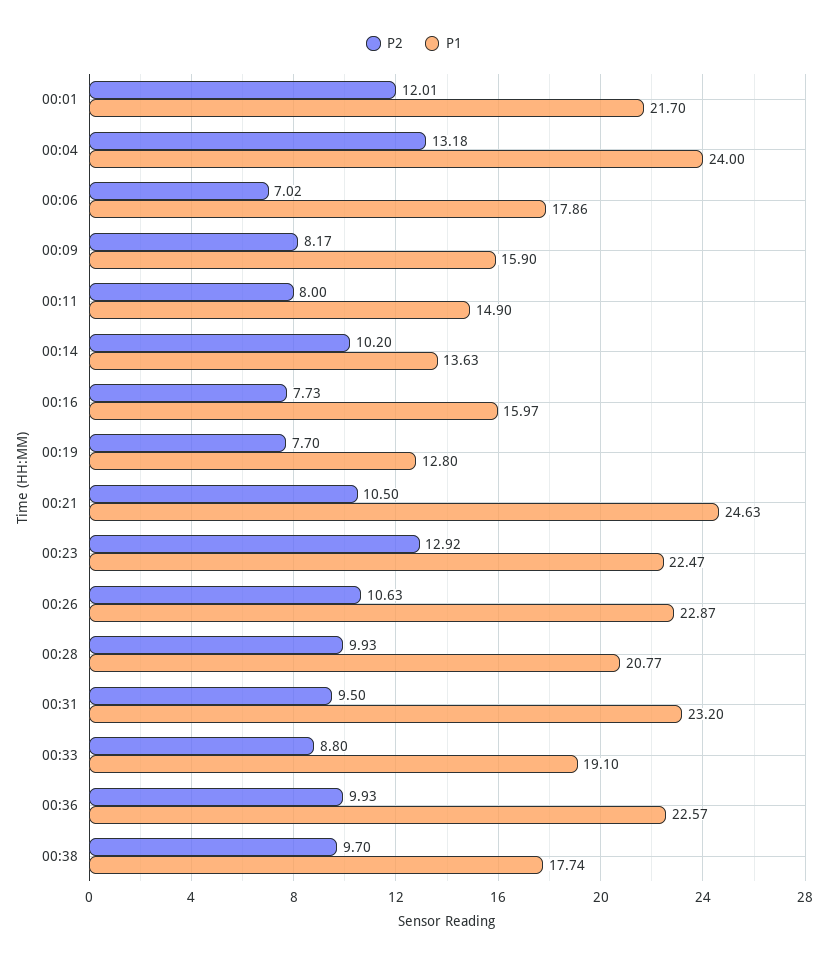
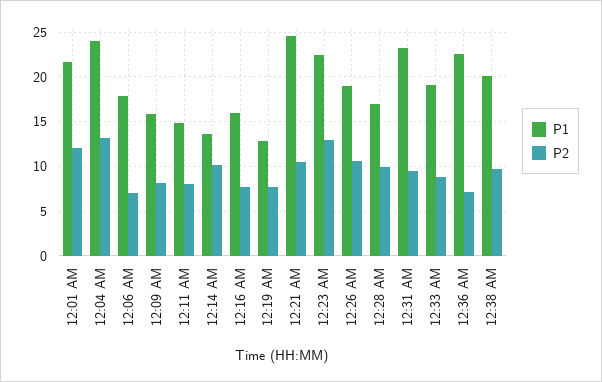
P1, 00:26: 22.87 -> 19
P1, 00:28: 20.77 -> 17
P2, 00:36: 9.93 -> 7
P1, 00:38: 17.74 -> 20

